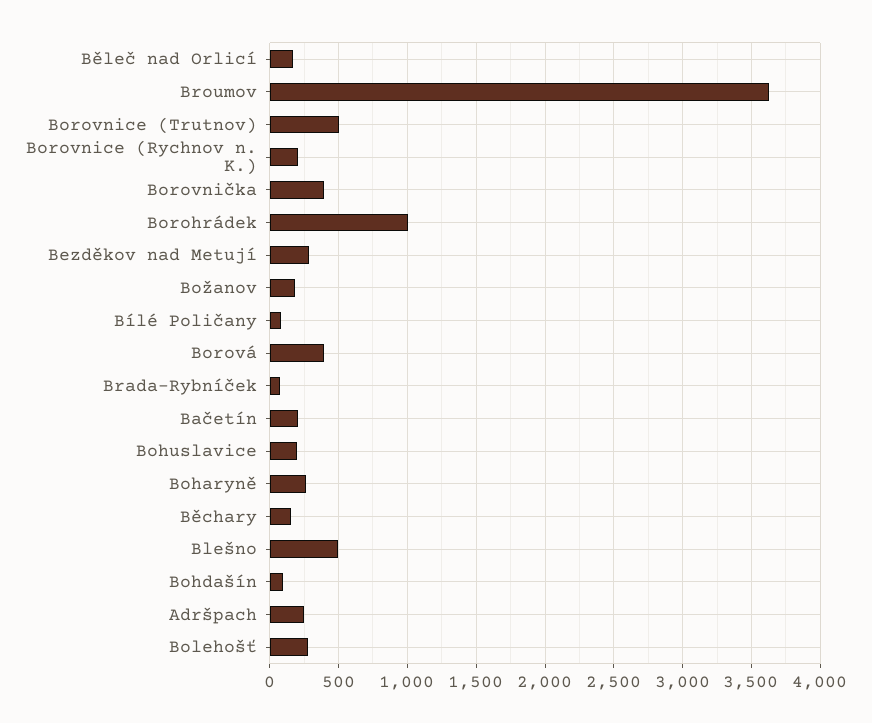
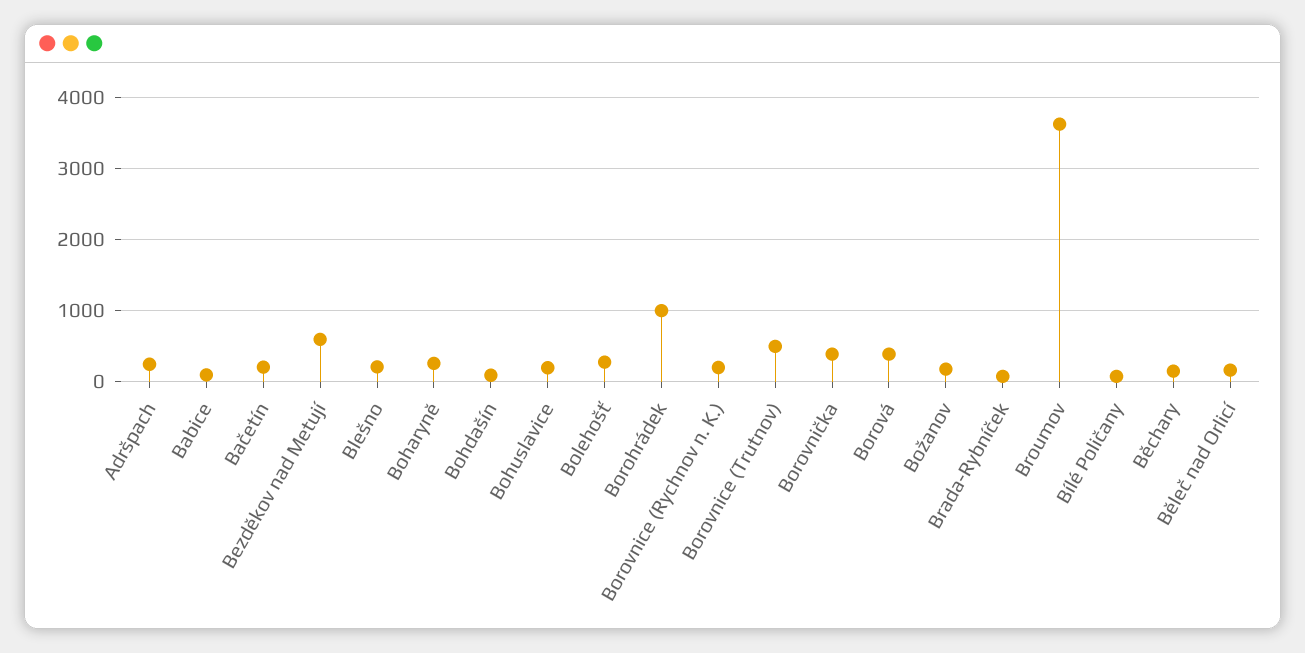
Bezděkov nad Metují: 300 -> 600
Blešno: 500 -> 200
Babice: none -> 100

